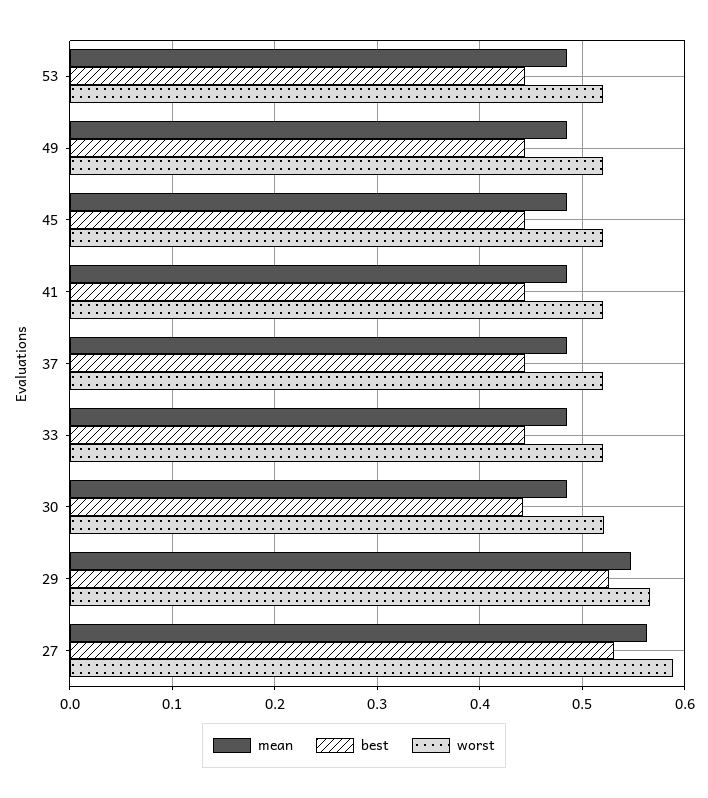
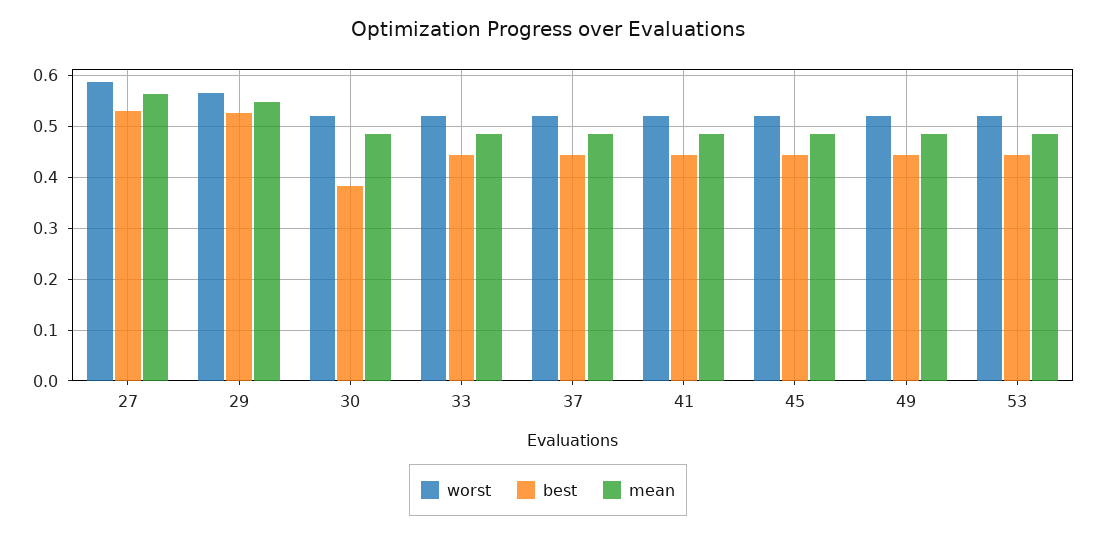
best, 30: 0.44 -> 0.38

